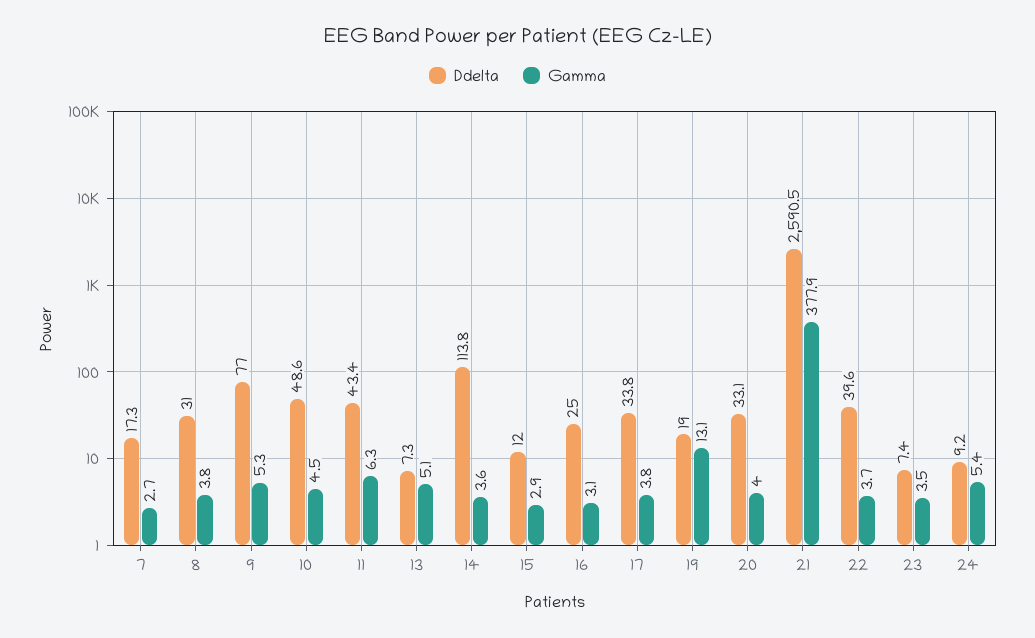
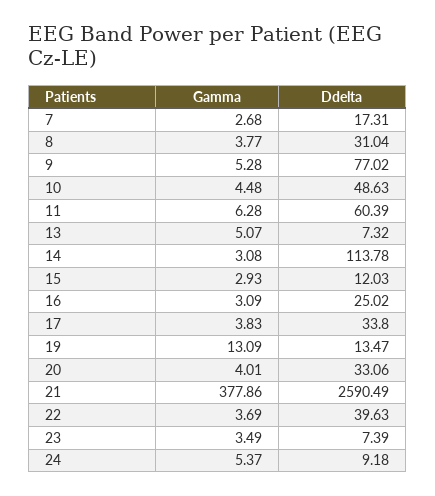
Ddelta, 11: 43.4 -> 60.39
Gamma, 14: 3.6 -> 3.08
Ddelta, 19: 19 -> 13.47

